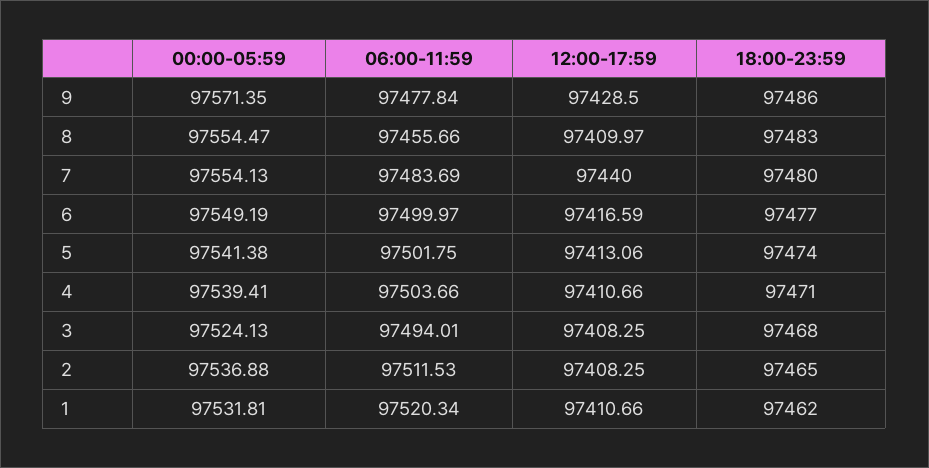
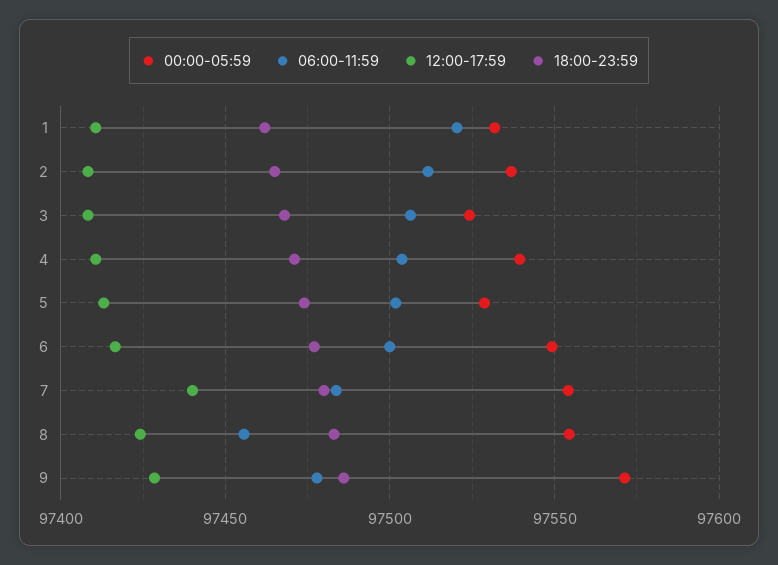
12:00-17:59, 8: 97409.97 -> 97425
00:00-05:59, 5: 97541.38 -> 97530
06:00-11:59, 3: 97494.01 -> 97505

